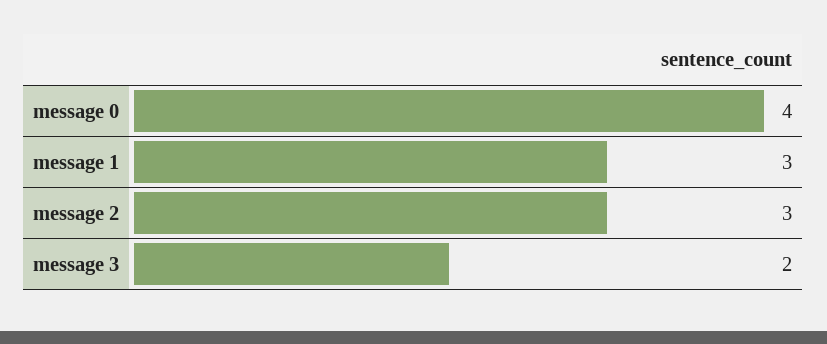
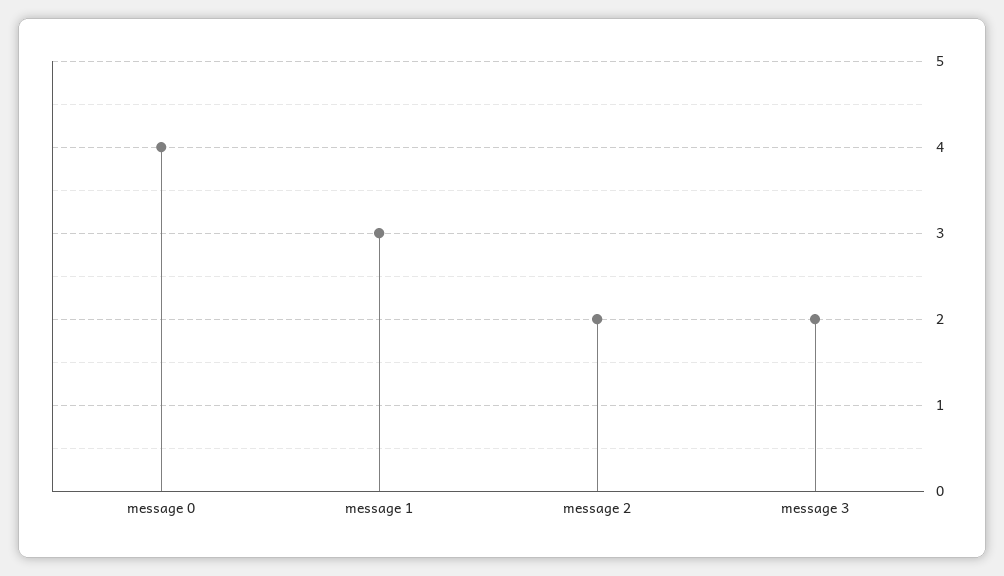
message 2: 3 -> 2

